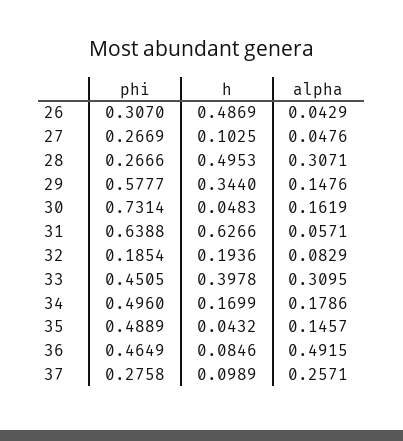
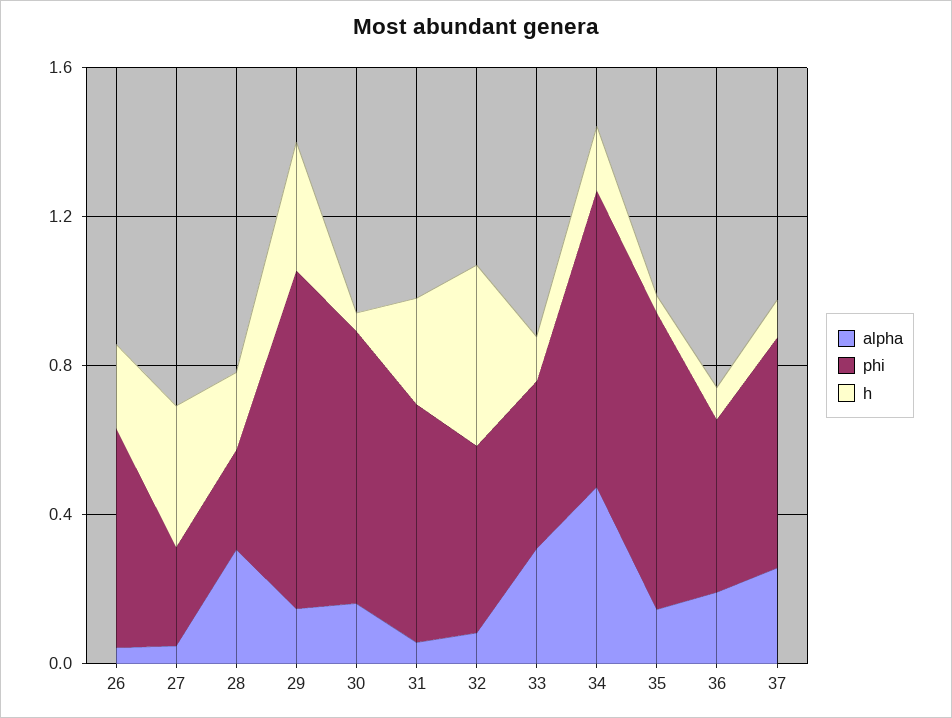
phi, 26: 0.307 -> 0.6
h, 26: 0.4869 -> 0.2
h, 27: 0.1025 -> 0.4
h, 28: 0.4953 -> 0.2
phi, 29: 0.5777 -> 0.9
h, 31: 0.6266 -> 0.3
phi, 32: 0.1854 -> 0.5
h, 32: 0.1936 -> 0.5
h, 33: 0.3978 -> 0.1
phi, 34: 0.496 -> 0.8
alpha, 34: 0.1786 -> 0.5
phi, 35: 0.4889 -> 0.8
alpha, 36: 0.4915 -> 0.2
phi, 37: 0.2758 -> 0.6

